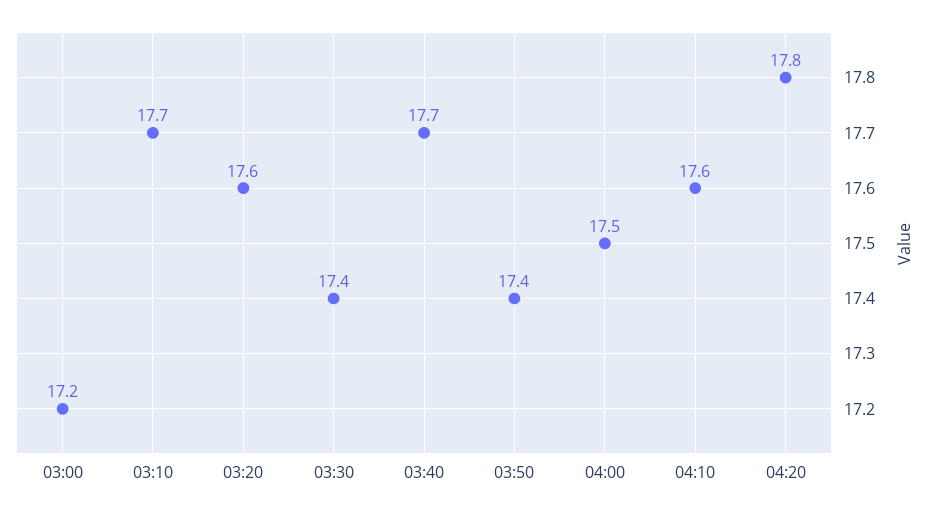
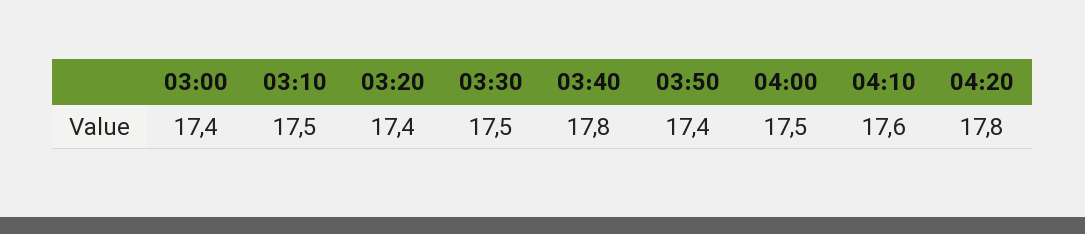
03:00: 17.2 -> 17.4
03:10: 17.7 -> 17.5
03:20: 17.6 -> 17.4
03:30: 17.4 -> 17.5
03:40: 17.7 -> 17.8

